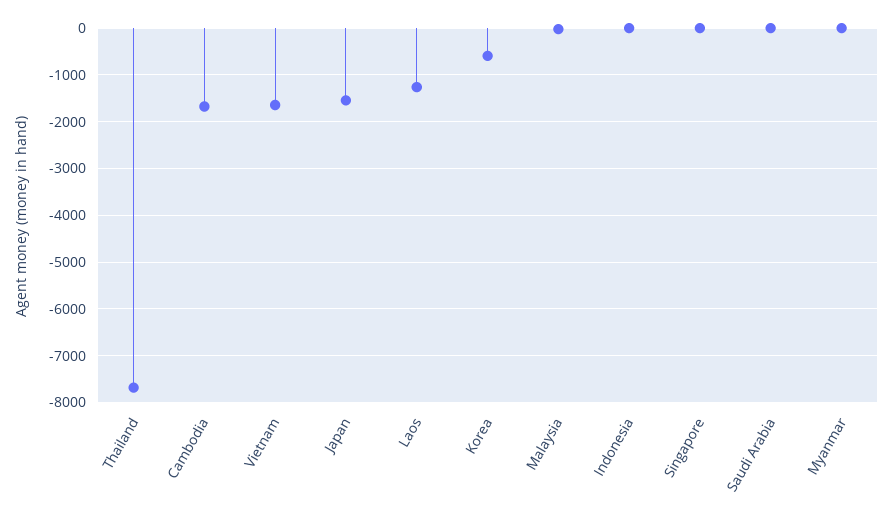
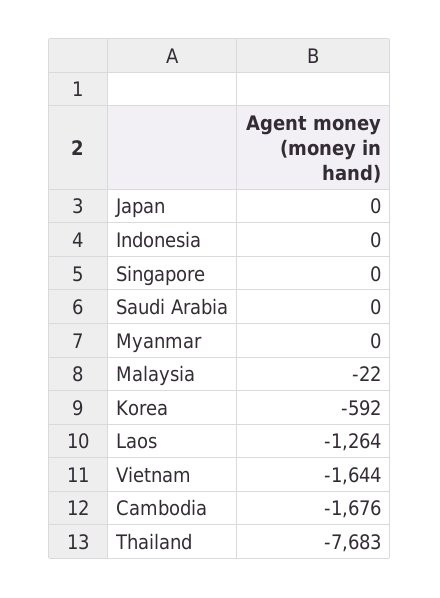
Japan: -1600 -> 0

